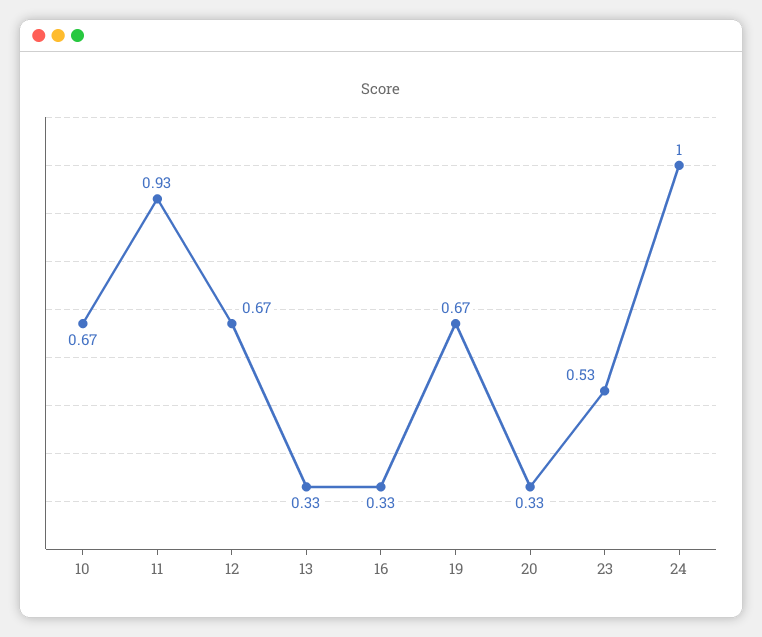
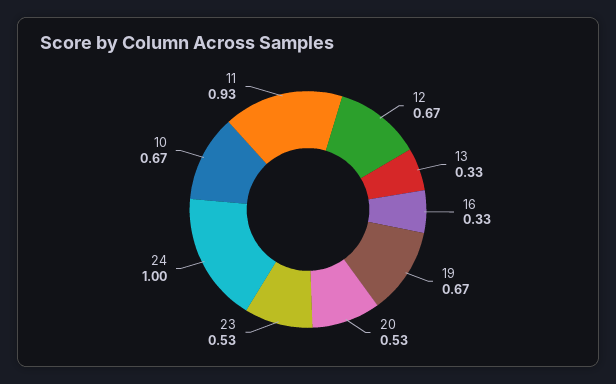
20: 0.33 -> 0.53

